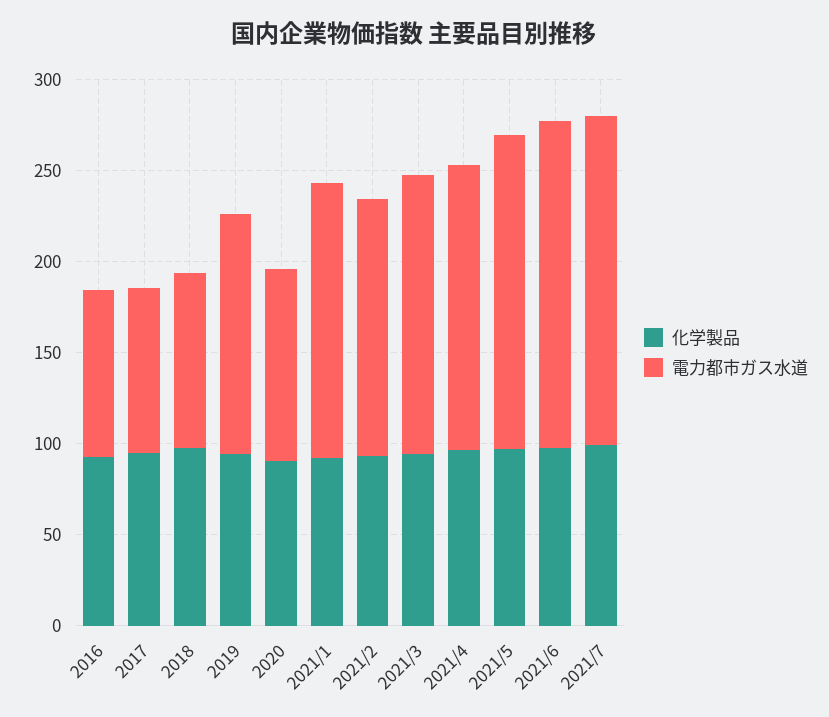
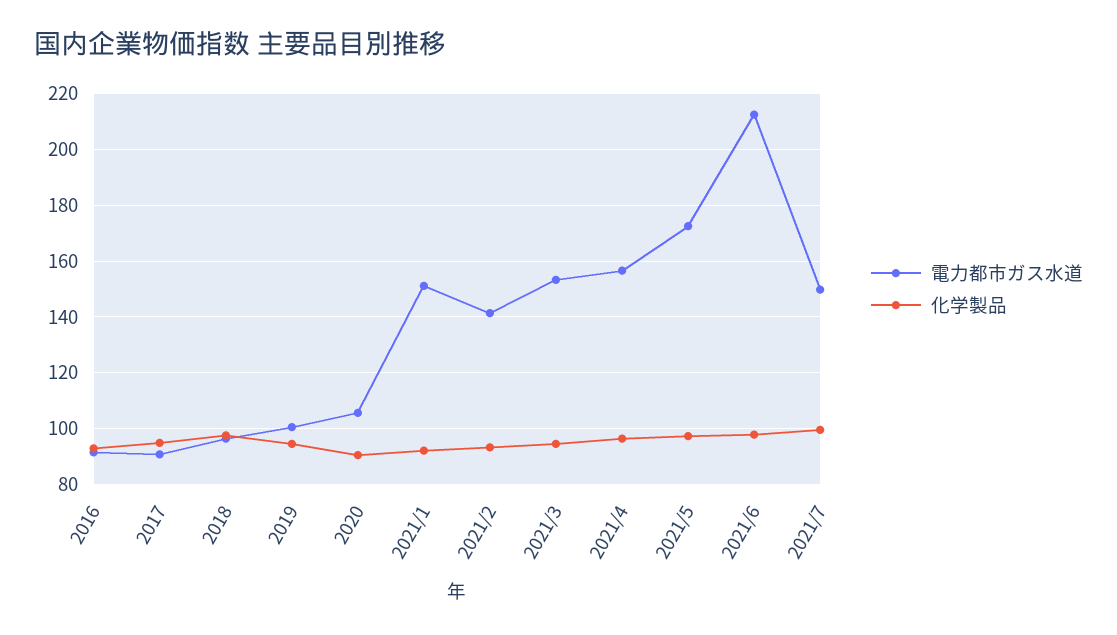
電力都市ガス水道, 2019: 130 -> 100
電力都市ガス水道, 2021/6: 180 -> 212.5
電力都市ガス水道, 2021/7: 180 -> 150

